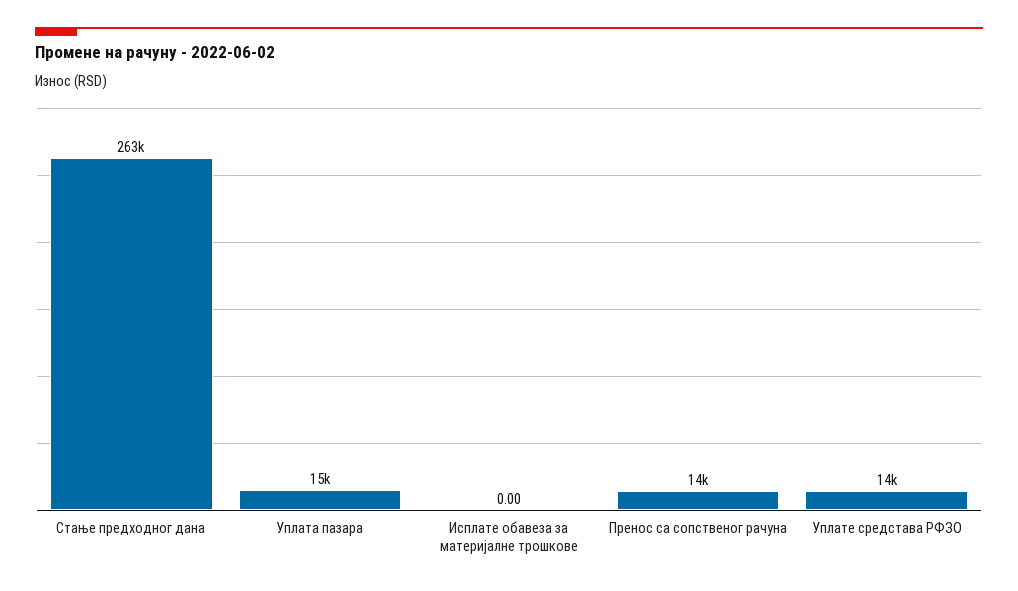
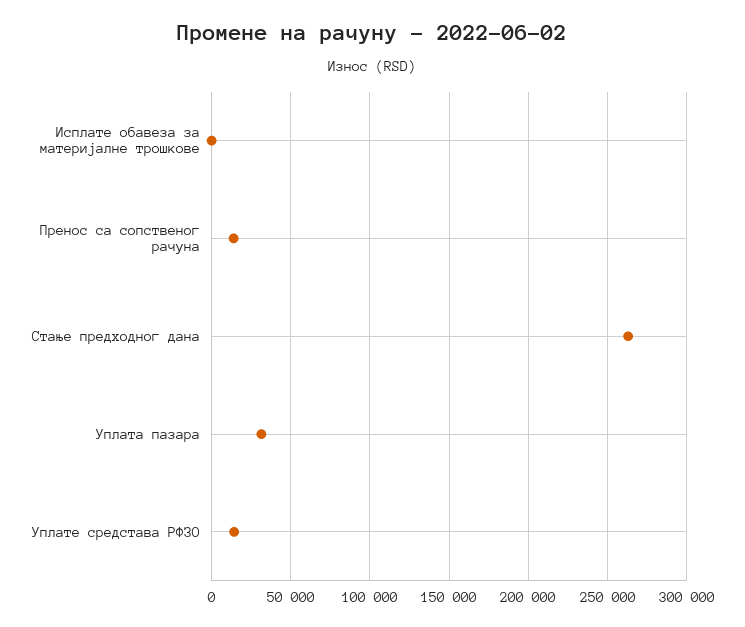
Уплата пазара: 15000 -> 30000

